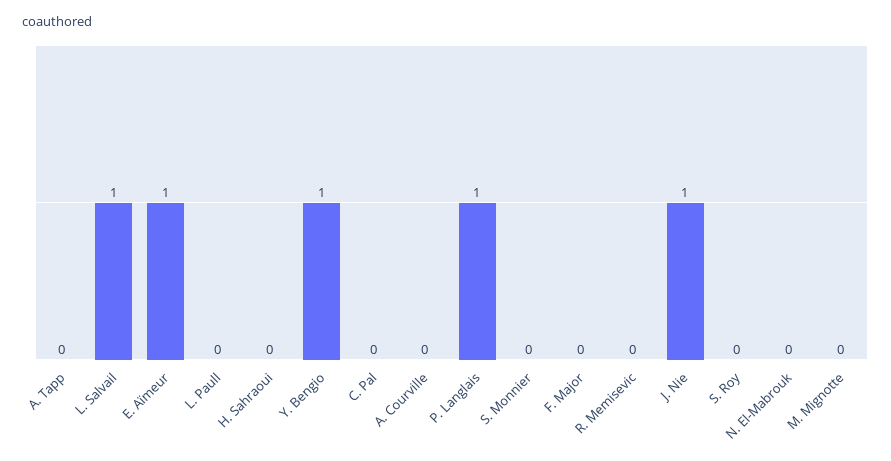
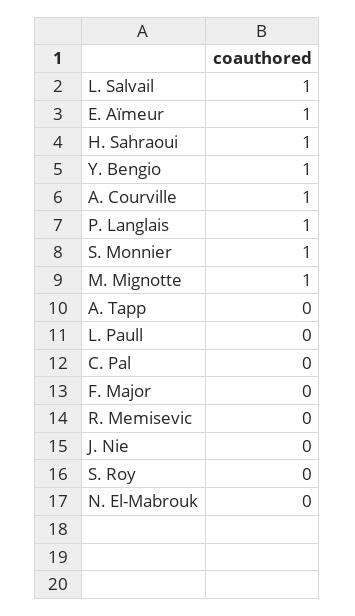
H. Sahraoui: 0 -> 1
A. Courville: 0 -> 1
S. Monnier: 0 -> 1
J. Nie: 1 -> 0
M. Mignotte: 0 -> 1

